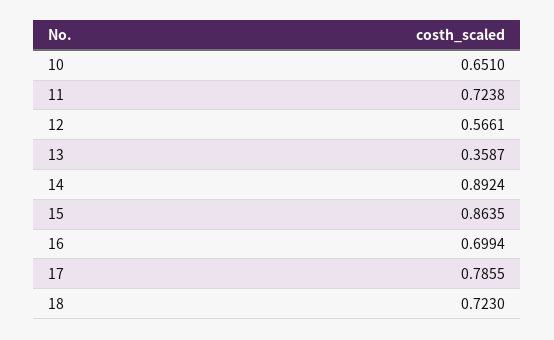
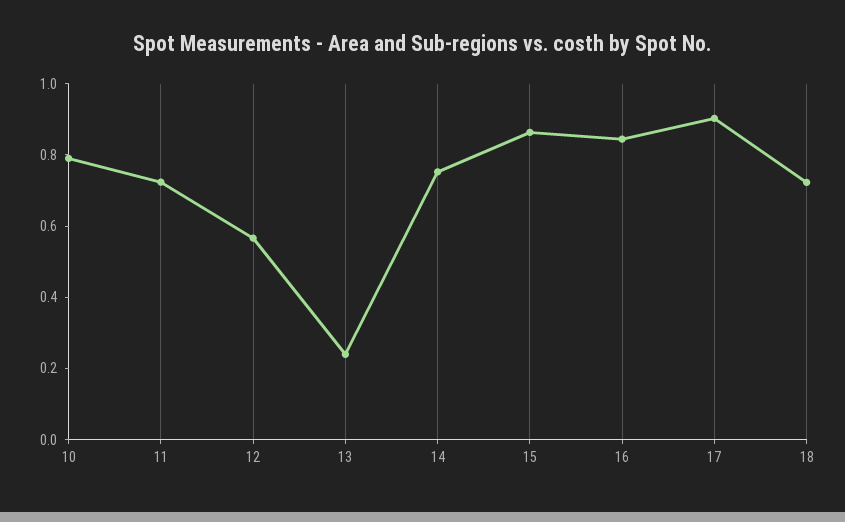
10: 0.651 -> 0.8
13: 0.3587 -> 0.25
14: 0.8924 -> 0.75
16: 0.6994 -> 0.85
17: 0.7855 -> 0.9

